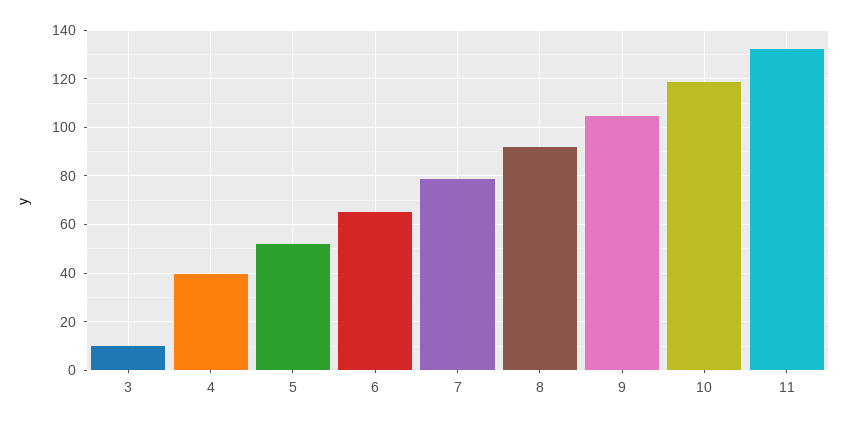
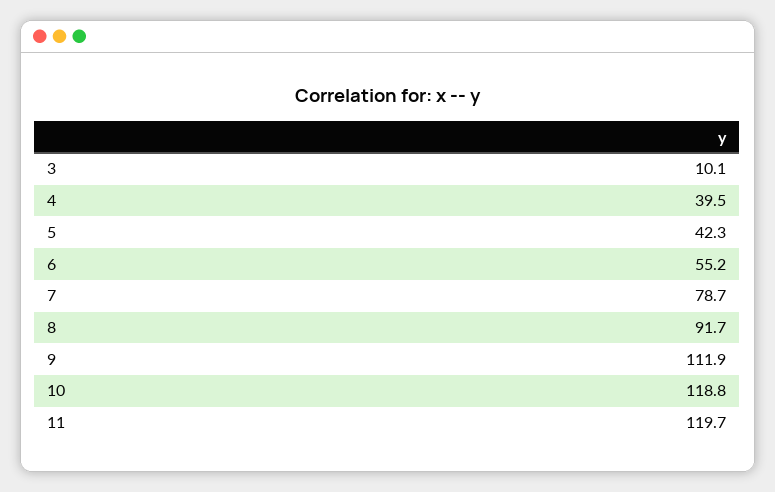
5: 52.5 -> 42.3
6: 65 -> 55.2
9: 105 -> 111.9
11: 132.5 -> 119.7

